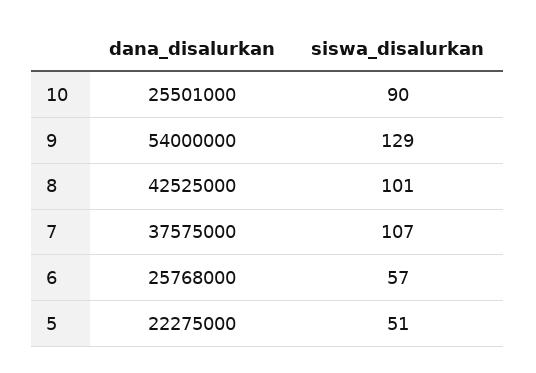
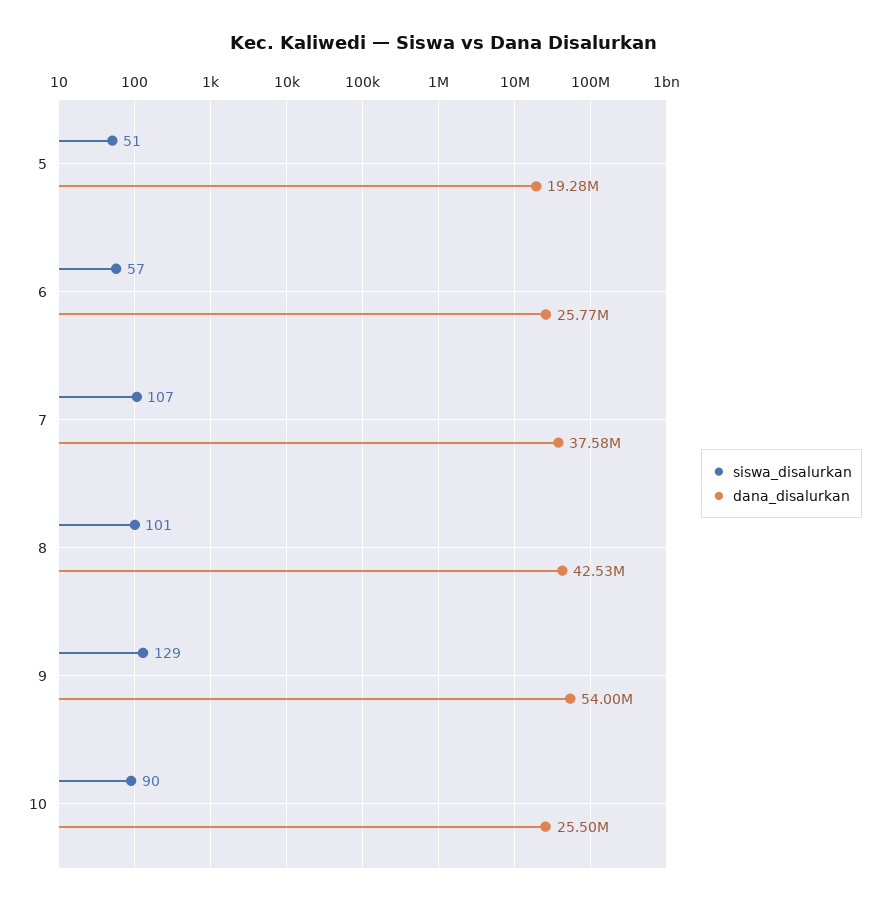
dana_disalurkan, 5: 22275000 -> 19280000

